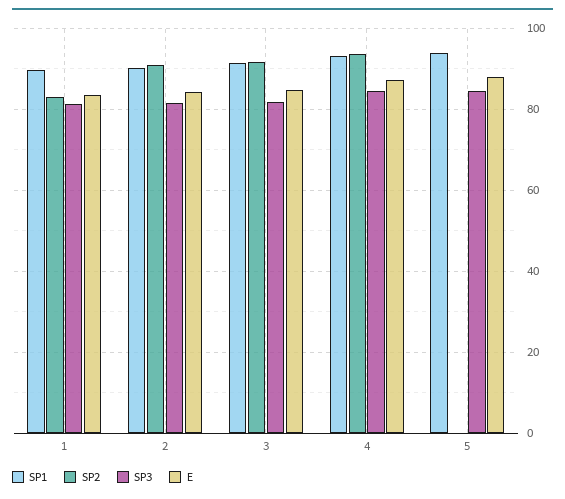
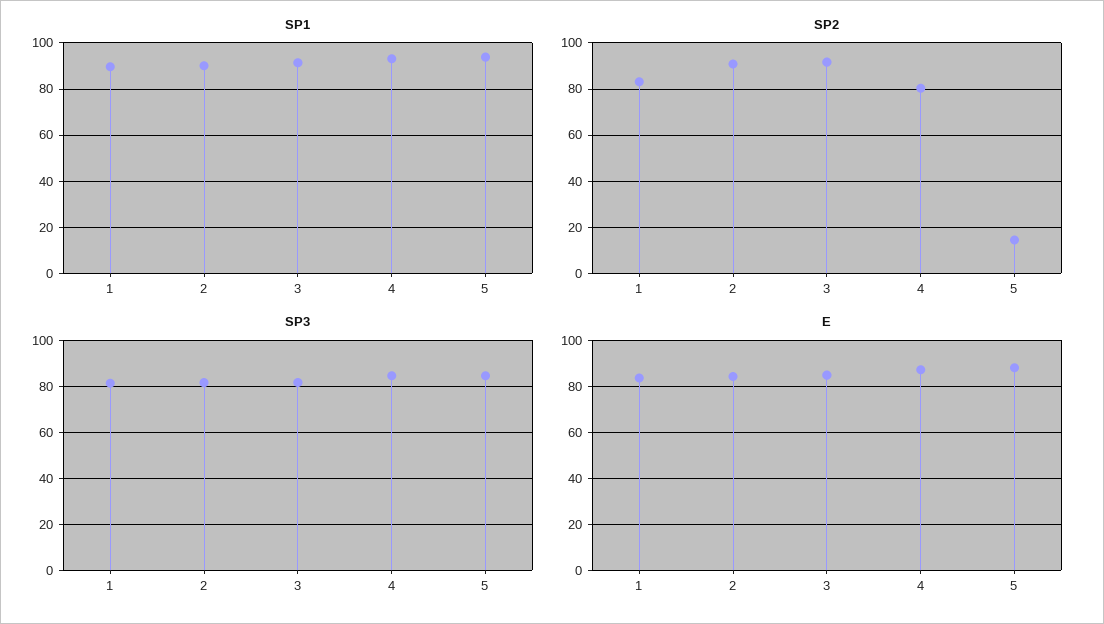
SP2, 4: 94 -> 80
SP2, 5: 0 -> 15

